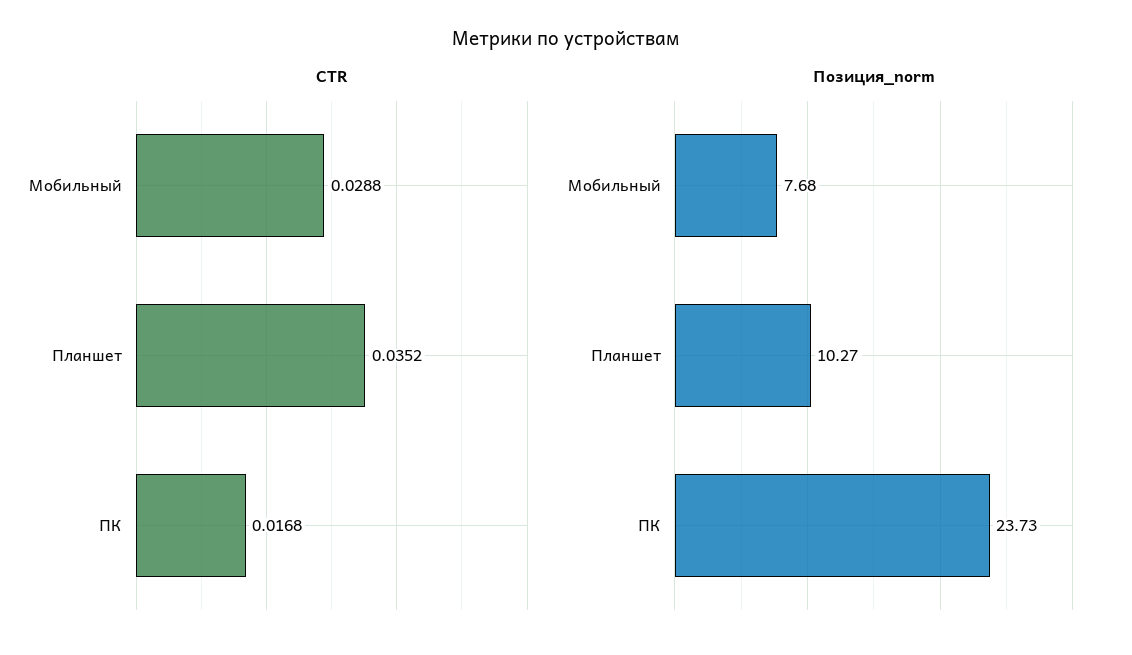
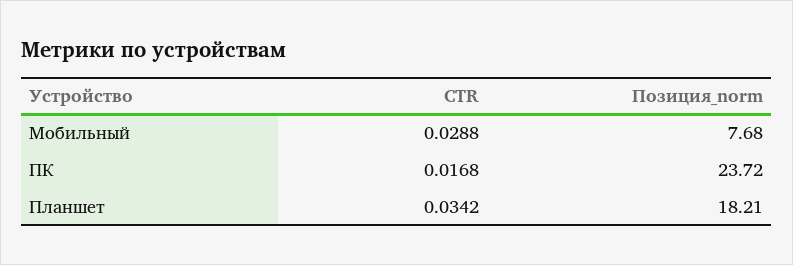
CTR, Планшет: 0.0352 -> 0.0342
Позиция_norm, Планшет: 10.27 -> 18.21
Позиция_norm, ПК: 23.73 -> 23.72

